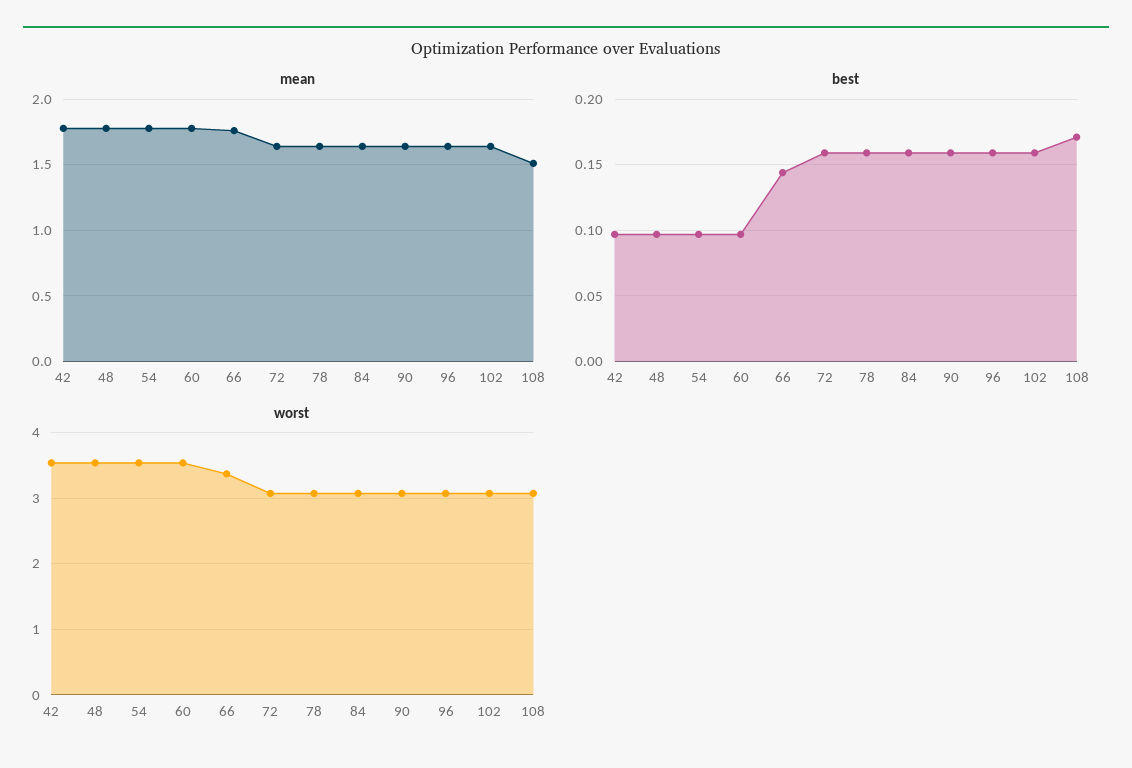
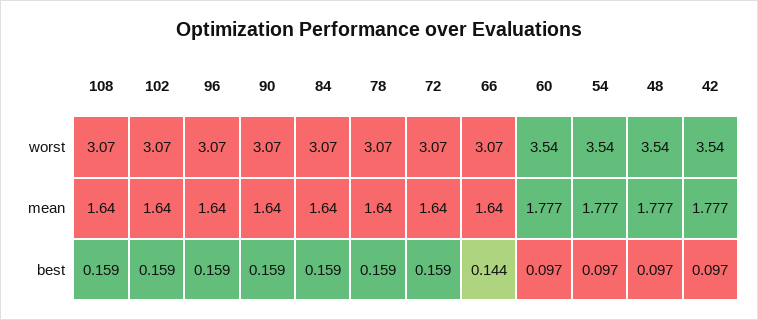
mean, 66: 1.75 -> 1.64
mean, 108: 1.5 -> 1.64
best, 108: 0.17 -> 0.159
worst, 66: 3.4 -> 3.07

